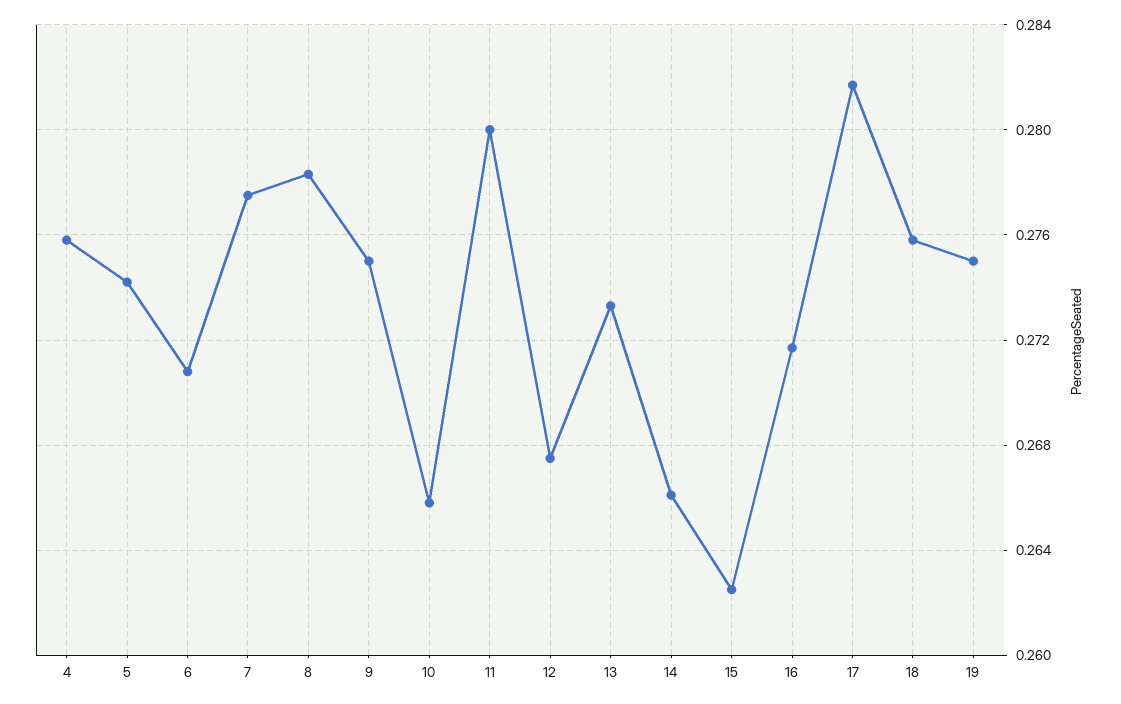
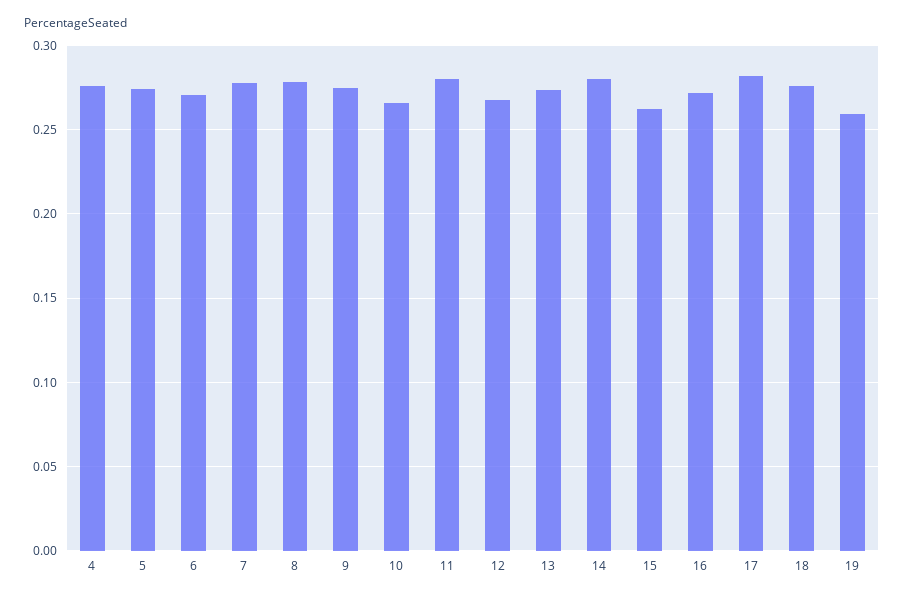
14: 0.266 -> 0.28
19: 0.275 -> 0.26

